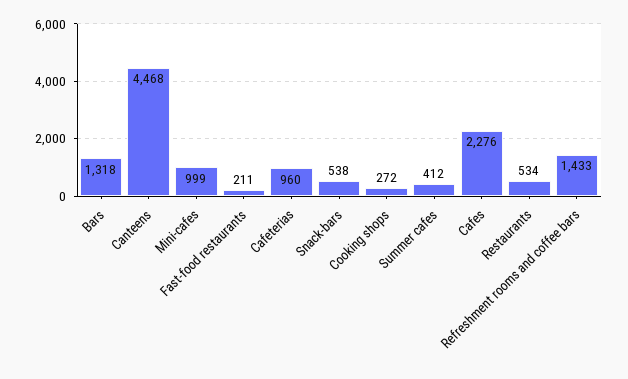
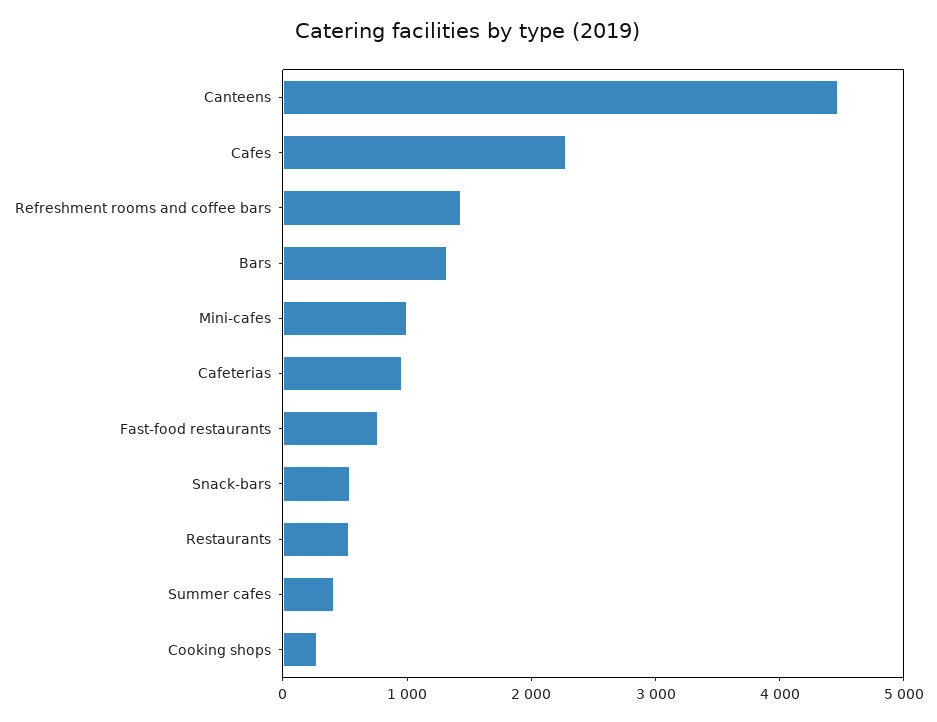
Fast-food restaurants: 211 -> 800

